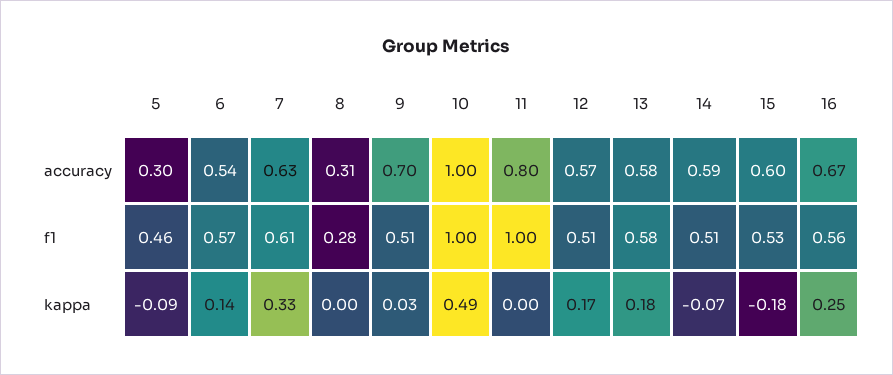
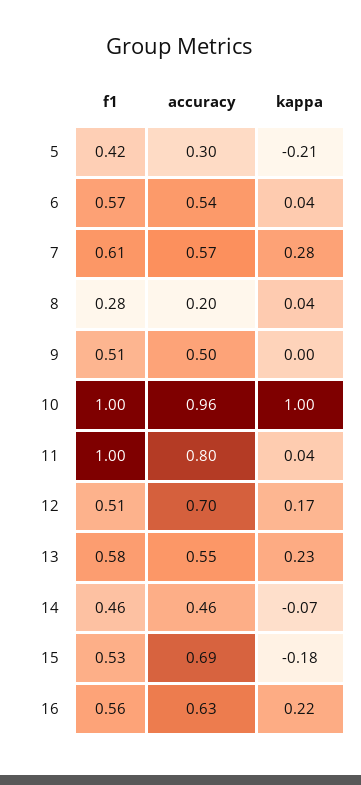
7, accuracy: 0.63 -> 0.57
8, accuracy: 0.31 -> 0.2
9, accuracy: 0.7 -> 0.5
10, accuracy: 1 -> 0.96
12, accuracy: 0.57 -> 0.7
13, accuracy: 0.58 -> 0.55
14, accuracy: 0.59 -> 0.46
15, accuracy: 0.6 -> 0.69
16, accuracy: 0.67 -> 0.63
5, f1: 0.46 -> 0.42
14, f1: 0.51 -> 0.46
5, kappa: -0.09 -> -0.21
6, kappa: 0.14 -> 0.04
7, kappa: 0.33 -> 0.28
8, kappa: 0 -> 0.04
9, kappa: 0.03 -> 0
10, kappa: 0.49 -> 1
11, kappa: 0 -> 0.04
13, kappa: 0.18 -> 0.23
16, kappa: 0.25 -> 0.22

